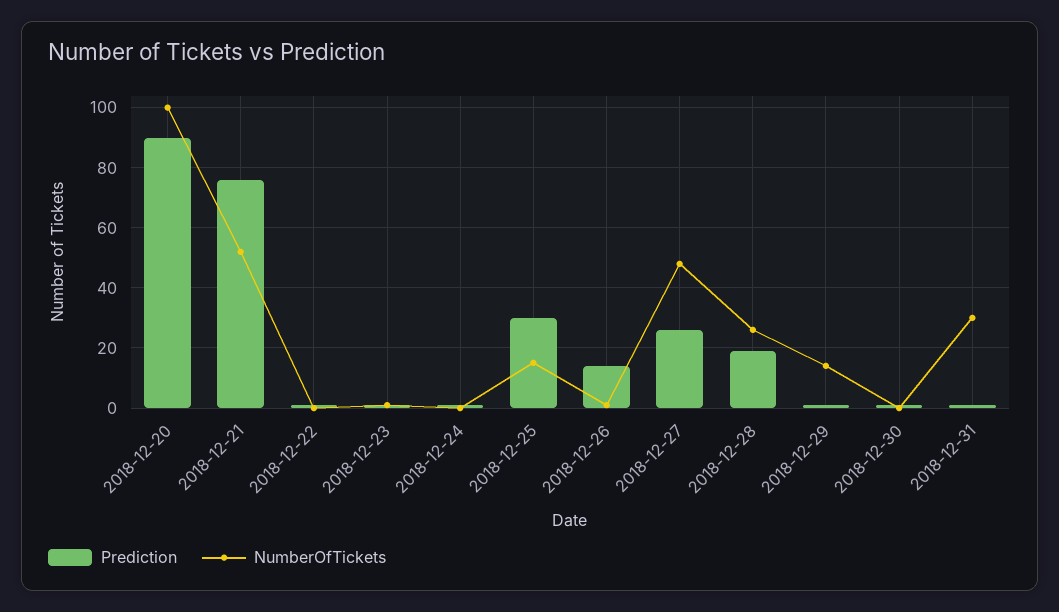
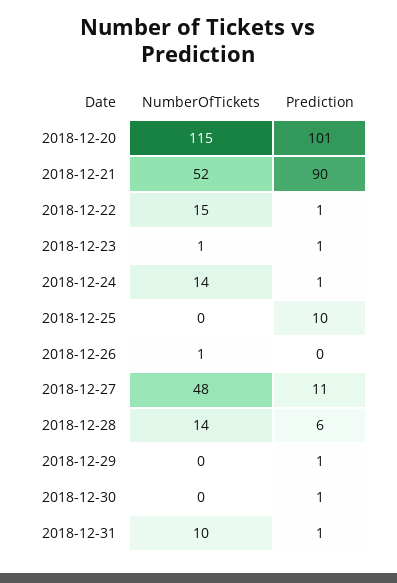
Prediction, 2018-12-20: 90 -> 101
NumberOfTickets, 2018-12-20: 100 -> 115
Prediction, 2018-12-21: 75 -> 90
NumberOfTickets, 2018-12-22: 0 -> 15
NumberOfTickets, 2018-12-24: 0 -> 14
Prediction, 2018-12-25: 30 -> 10
NumberOfTickets, 2018-12-25: 15 -> 0
Prediction, 2018-12-26: 15 -> 0
Prediction, 2018-12-27: 25 -> 11
Prediction, 2018-12-28: 20 -> 6
NumberOfTickets, 2018-12-28: 25 -> 14
NumberOfTickets, 2018-12-29: 15 -> 0
NumberOfTickets, 2018-12-31: 30 -> 10

